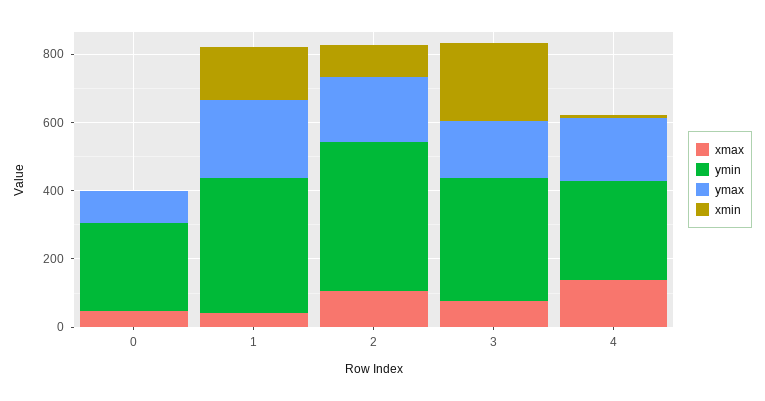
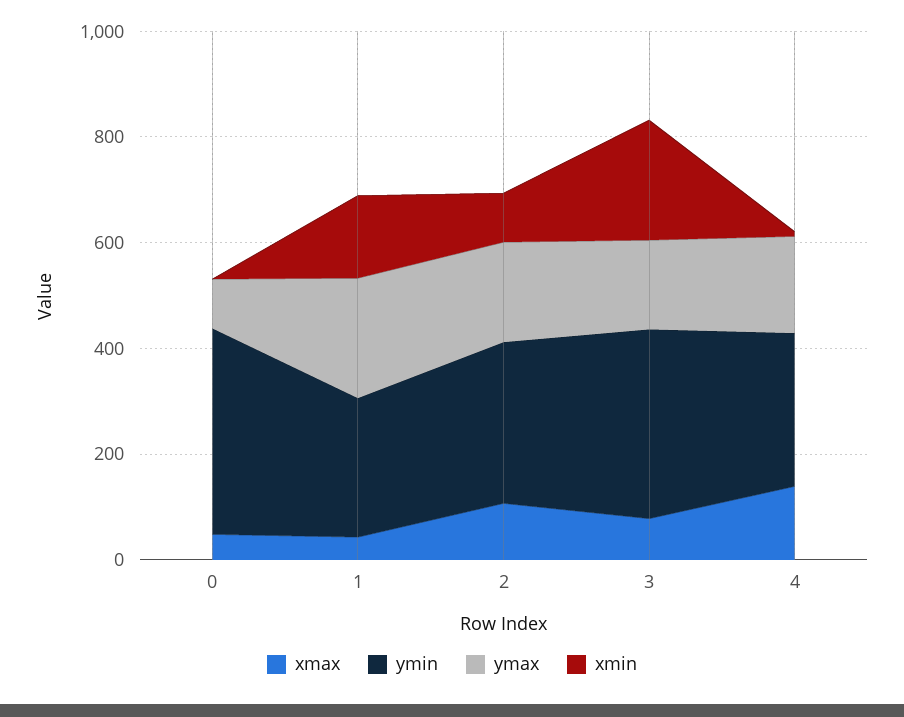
ymin, 0: 250 -> 400
ymin, 1: 400 -> 250
ymin, 2: 450 -> 300

